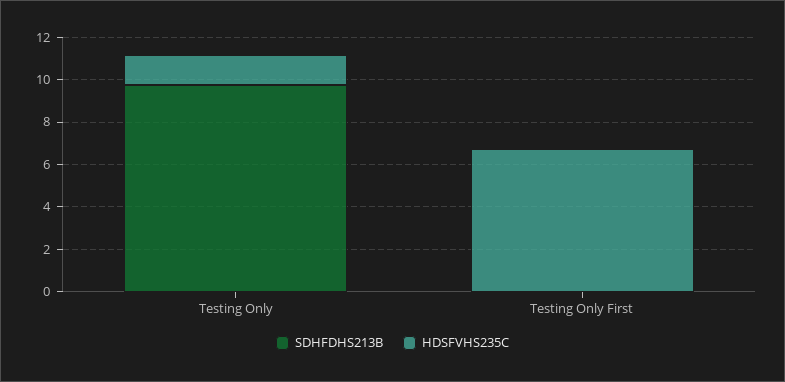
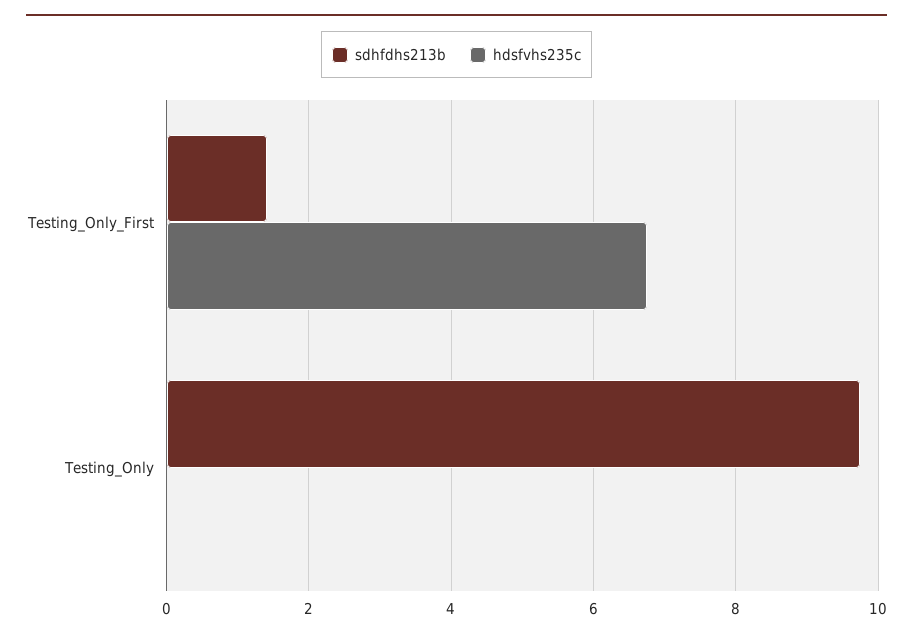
HDSFVHS235C, Testing Only: 1.5 -> 0
SDHFDHS213B, Testing Only First: 0 -> 1.4

